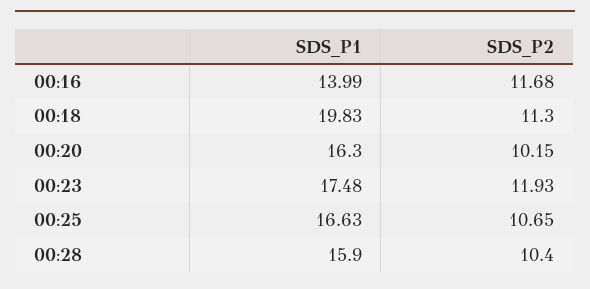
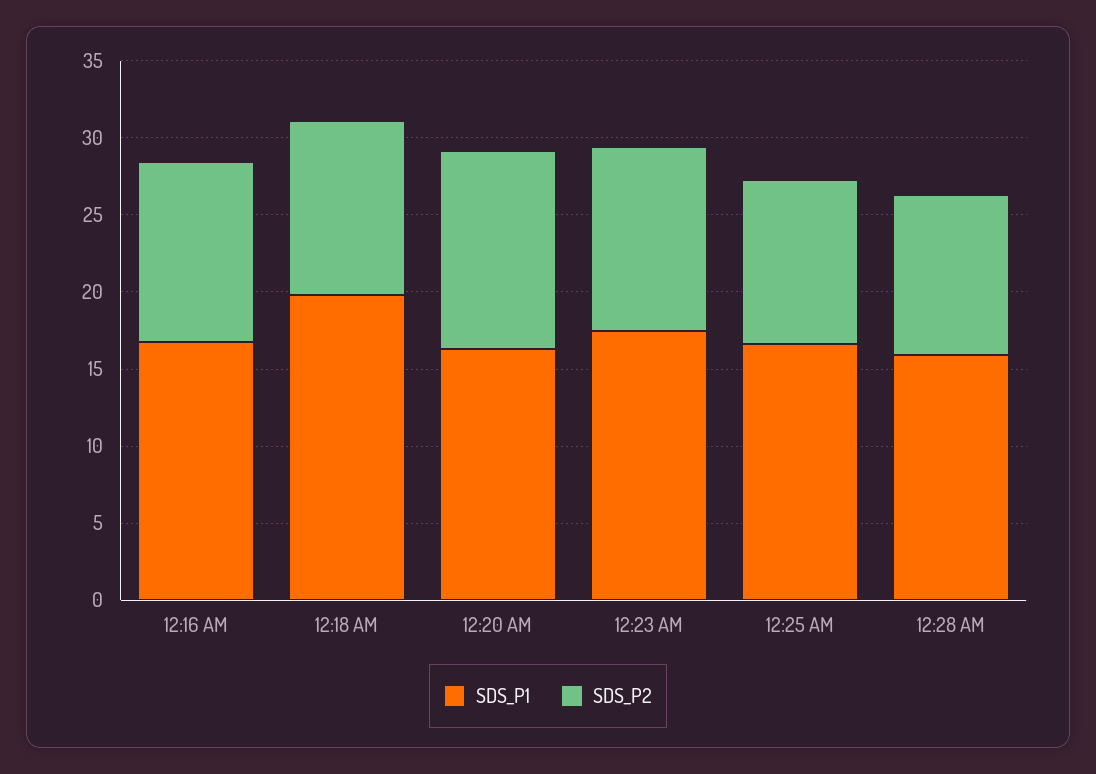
SDS_P1, 00:16: 13.99 -> 17
SDS_P2, 00:20: 10.15 -> 13

